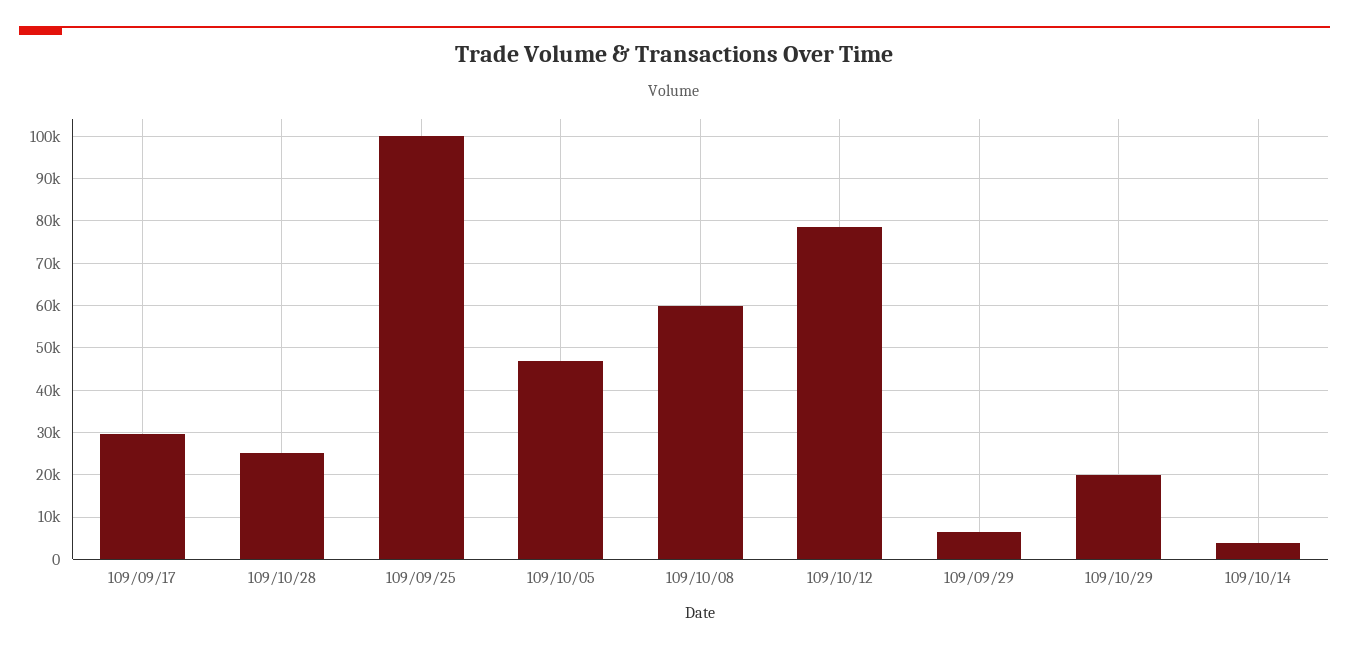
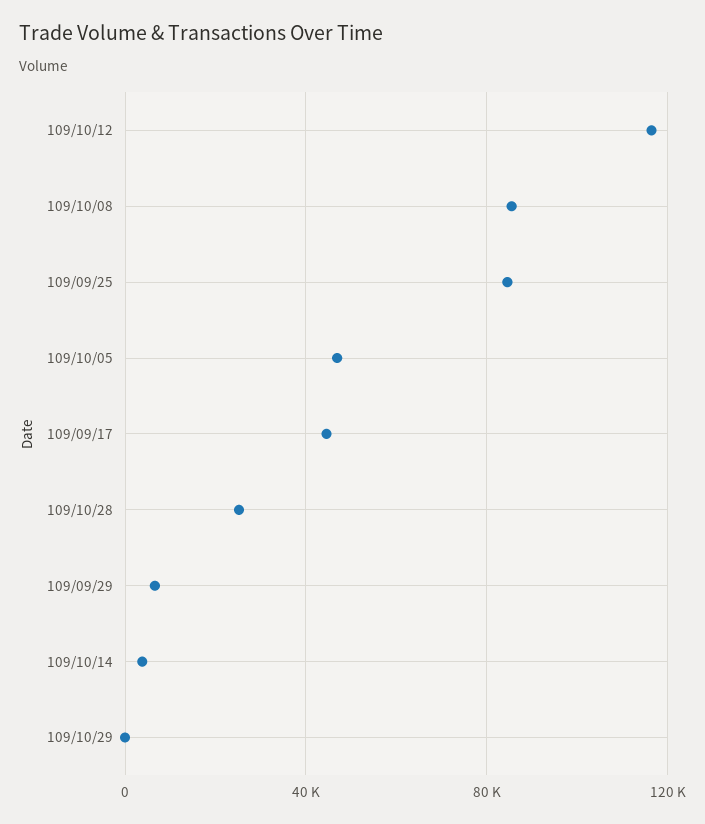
109/09/17: 30000 -> 45000
109/09/25: 100000 -> 85000
109/10/08: 60000 -> 85000
109/10/12: 78000 -> 115000
109/10/29: 20000 -> 0

